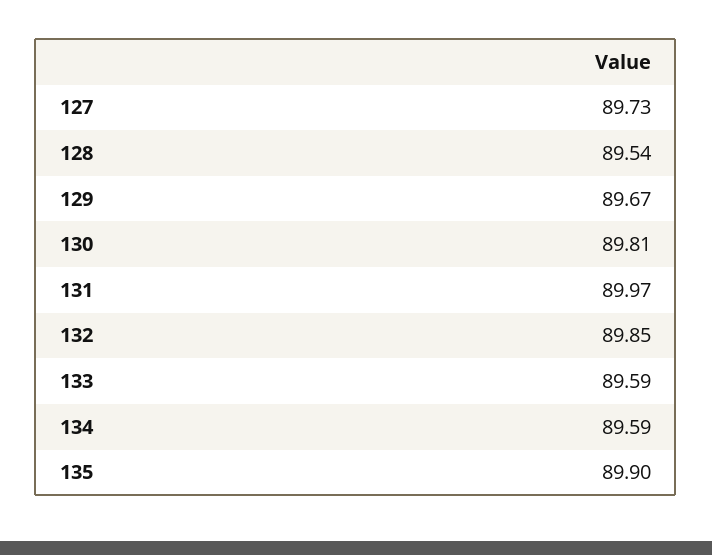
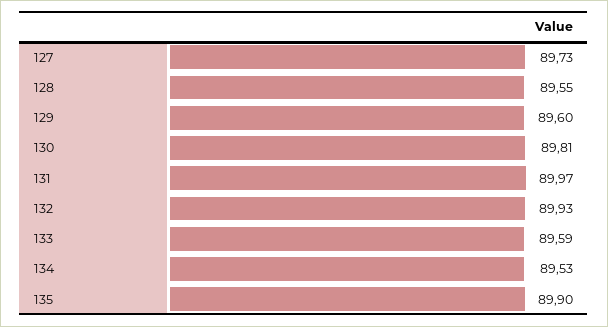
128: 89.54 -> 89.55
129: 89.67 -> 89.6
132: 89.85 -> 89.93
134: 89.59 -> 89.53

